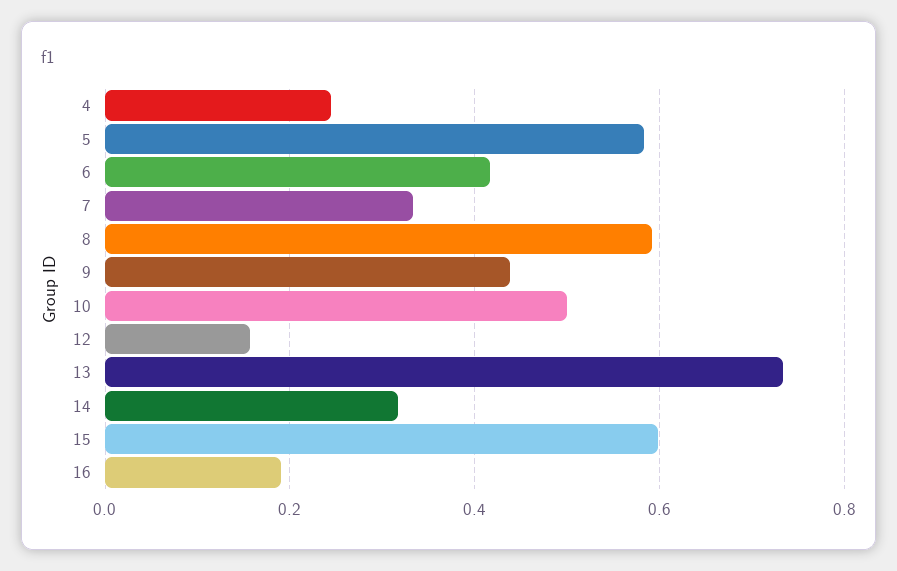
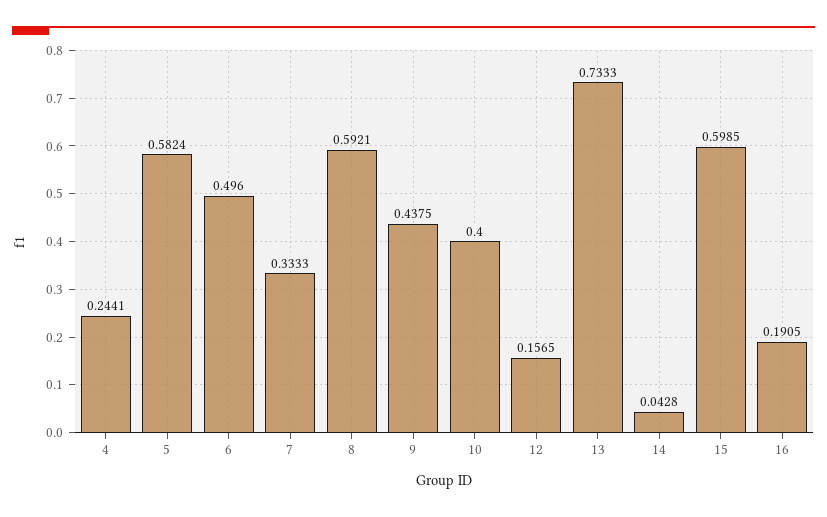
6: 0.42 -> 0.496
10: 0.5 -> 0.4
14: 0.32 -> 0.0428

